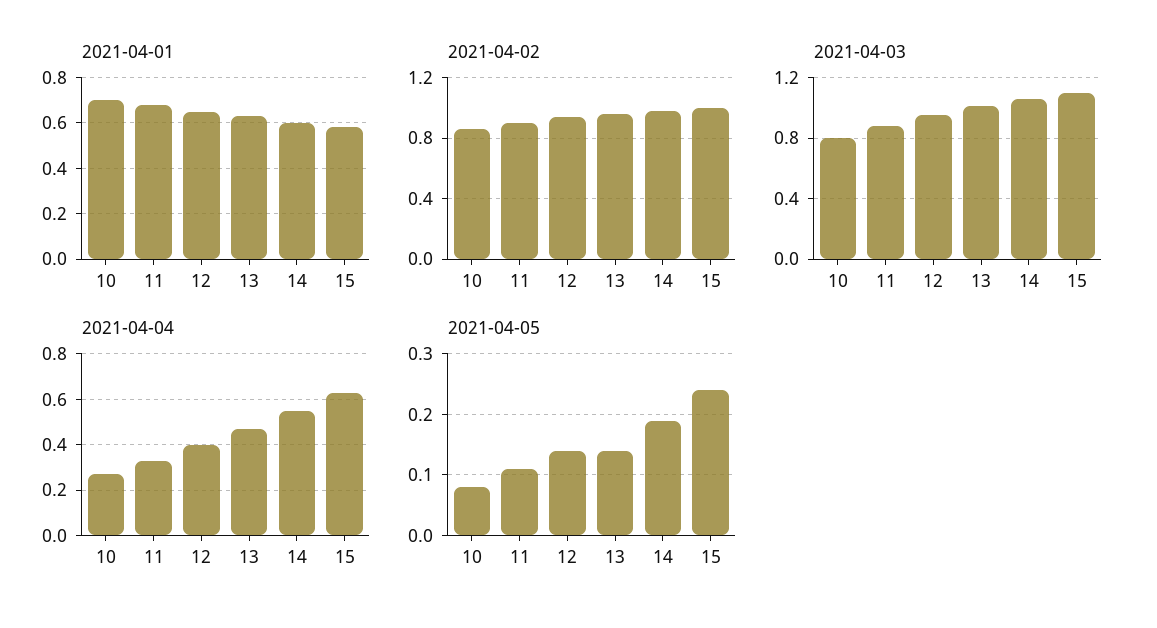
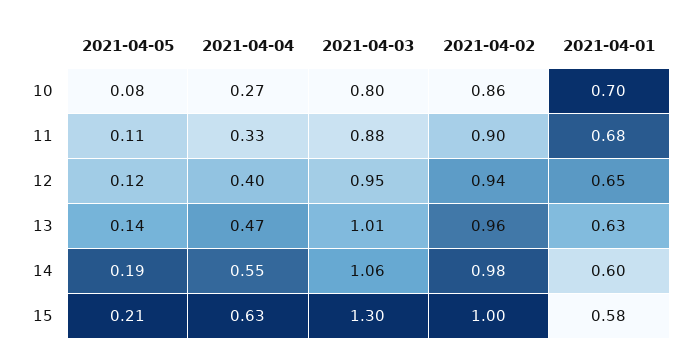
2021-04-03, 15: 1.1 -> 1.3
2021-04-05, 12: 0.14 -> 0.12
2021-04-05, 15: 0.24 -> 0.21

